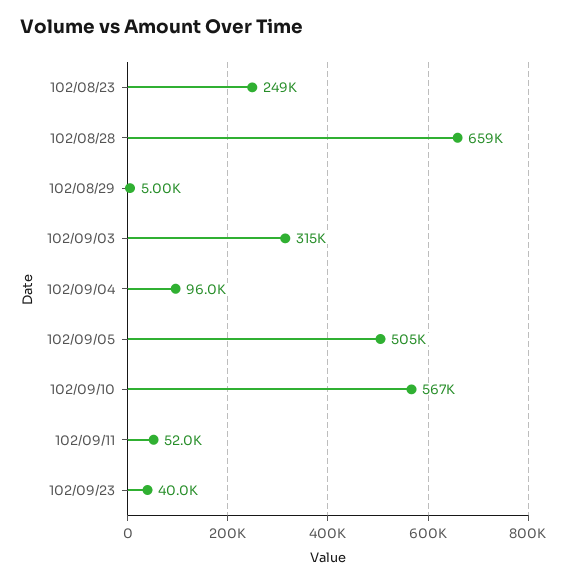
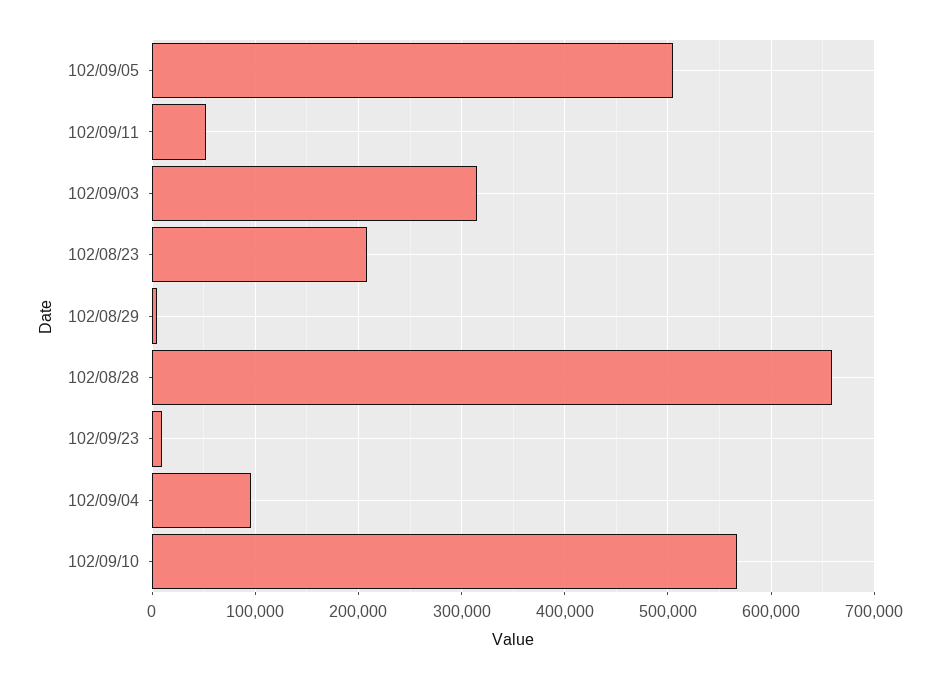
102/08/23: 249000 -> 210000
102/09/23: 40000 -> 10000

